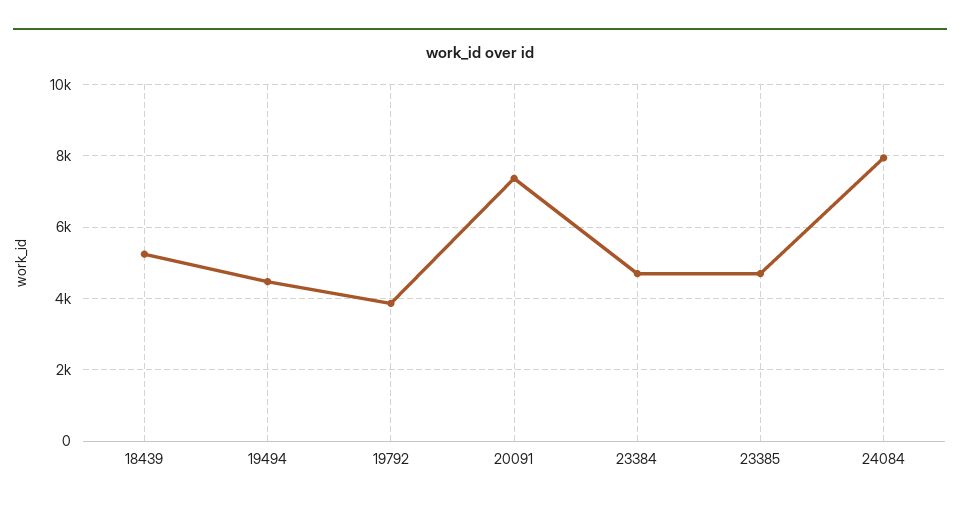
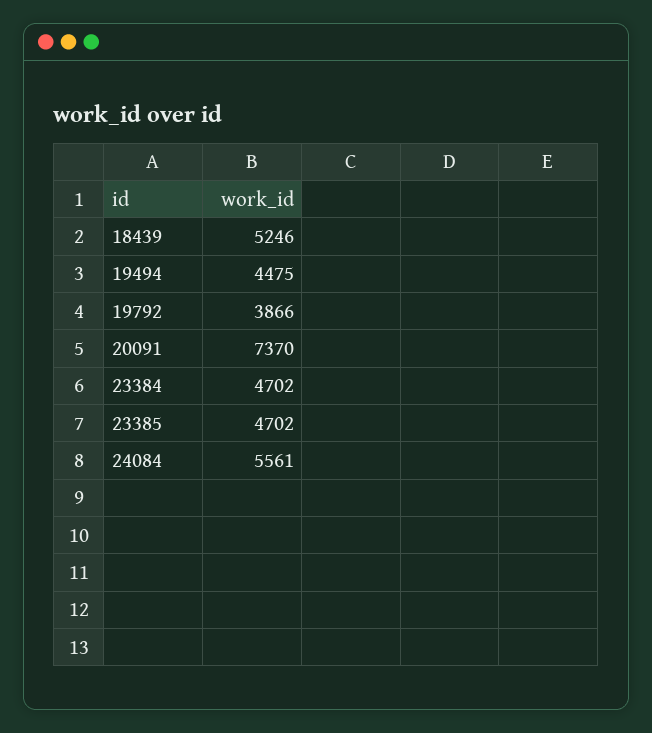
24084: 8000 -> 5561

